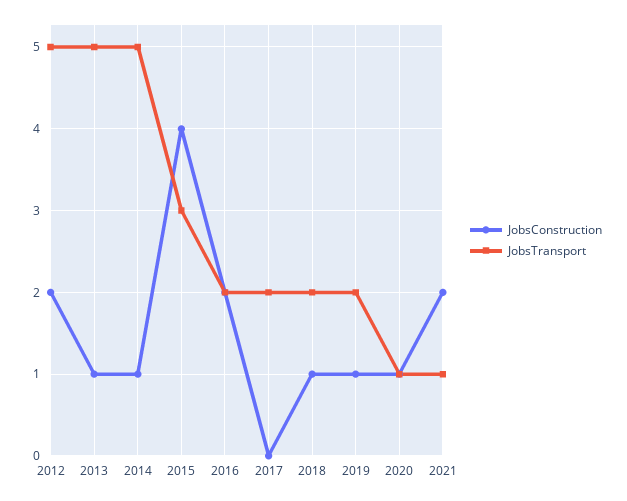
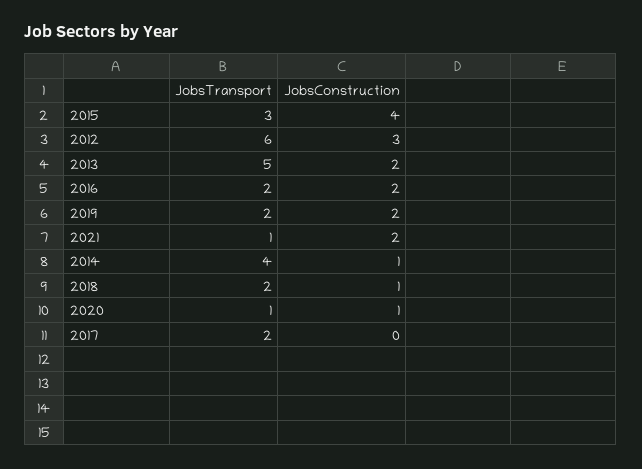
JobsConstruction, 2012: 2 -> 3
JobsTransport, 2012: 5 -> 6
JobsConstruction, 2013: 1 -> 2
JobsTransport, 2014: 5 -> 4
JobsConstruction, 2019: 1 -> 2

